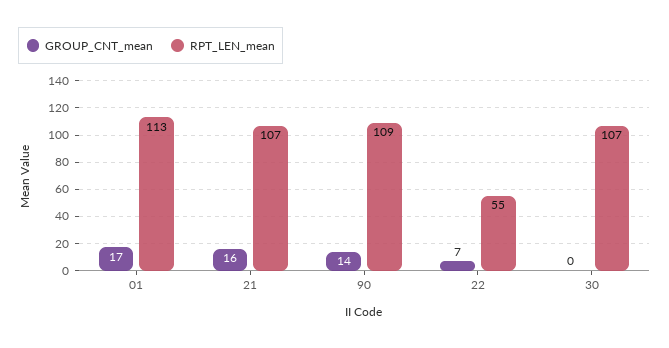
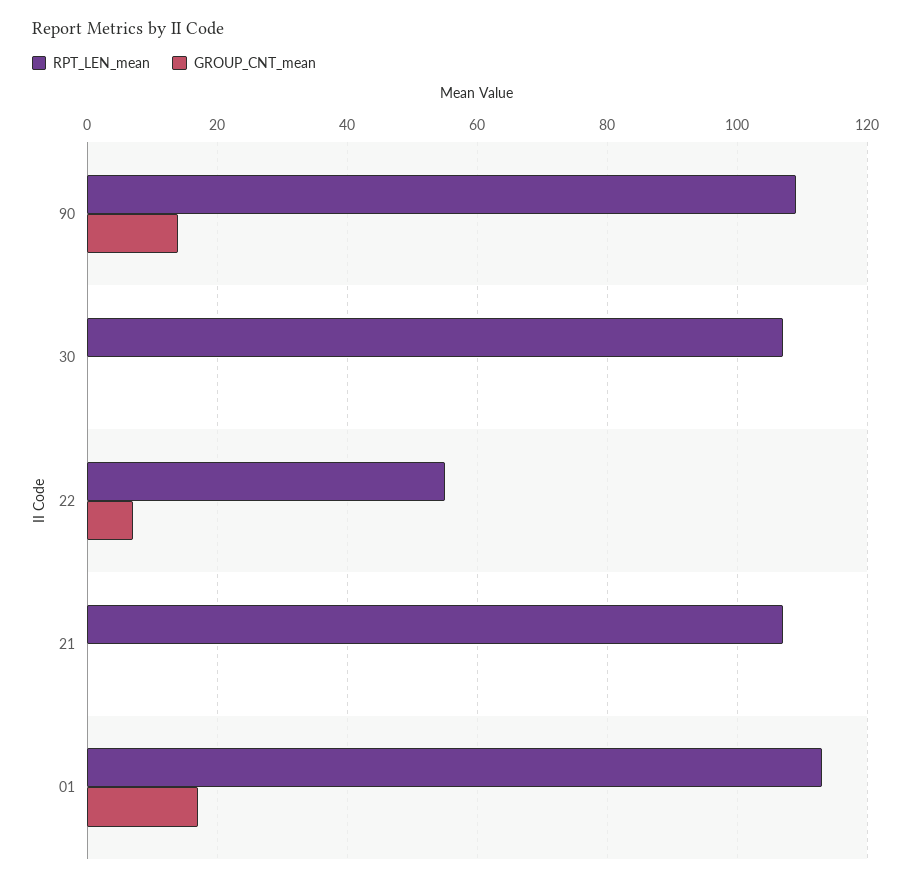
GROUP_CNT_mean, 21: 16 -> 0

